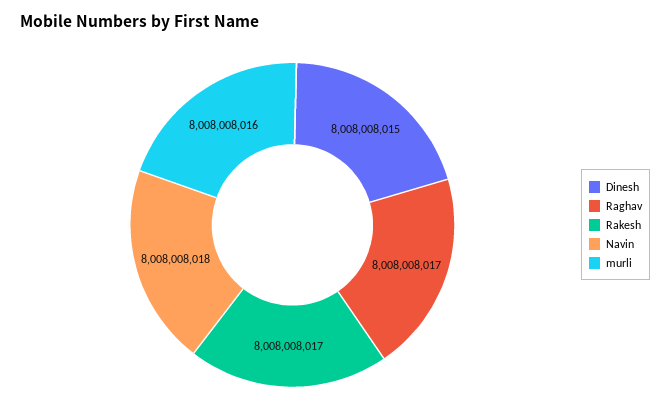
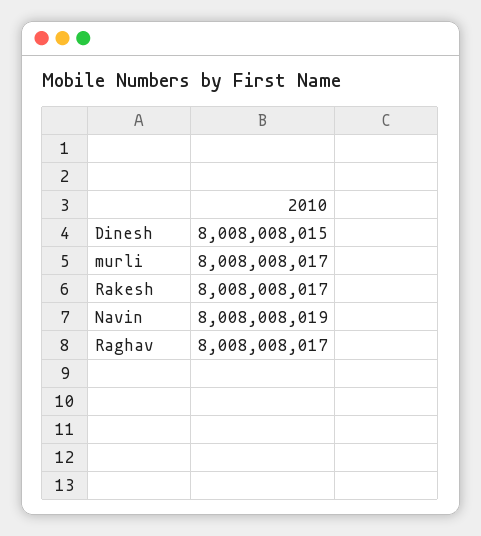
Navin: 8008008018 -> 8008008019
murli: 8008008016 -> 8008008017

